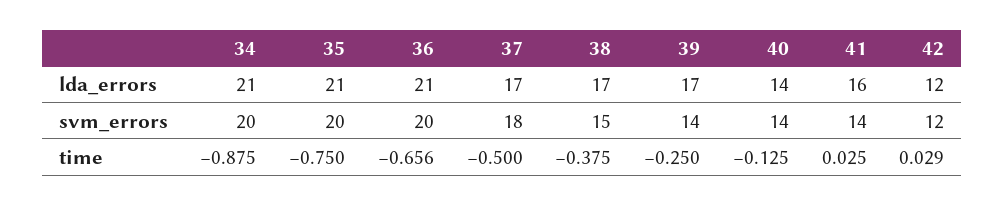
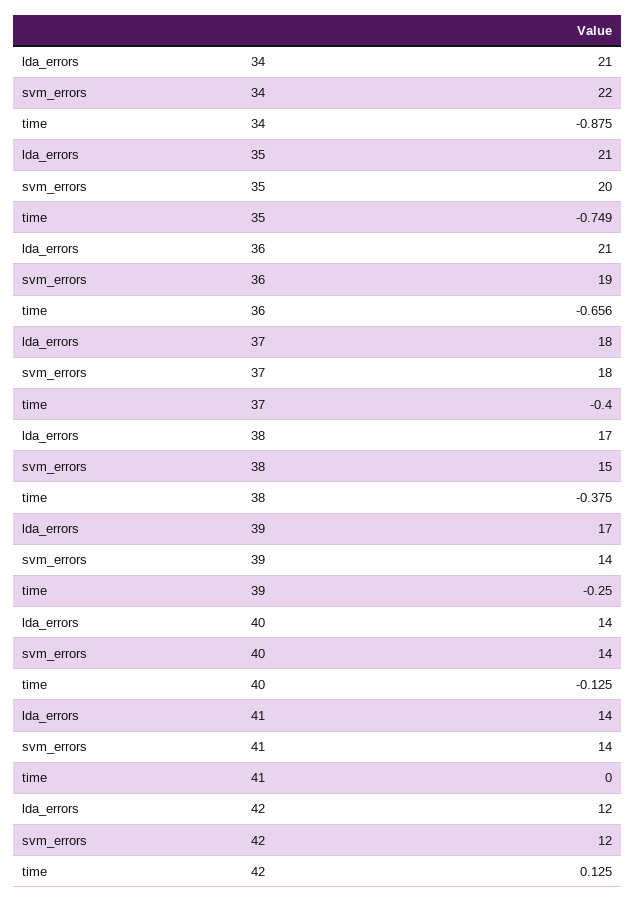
37, lda_errors: 17 -> 18
41, lda_errors: 16 -> 14
34, svm_errors: 20 -> 22
36, svm_errors: 20 -> 19
35, time: -0.75 -> -0.749
37, time: -0.5 -> -0.4
41, time: 0.025 -> 0
42, time: 0.029 -> 0.125

